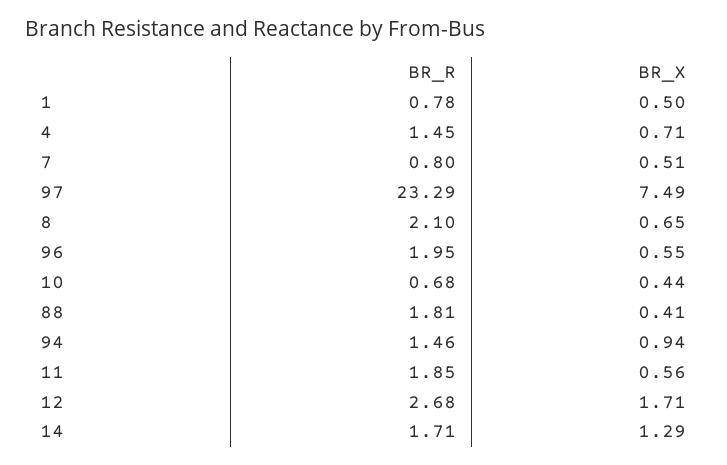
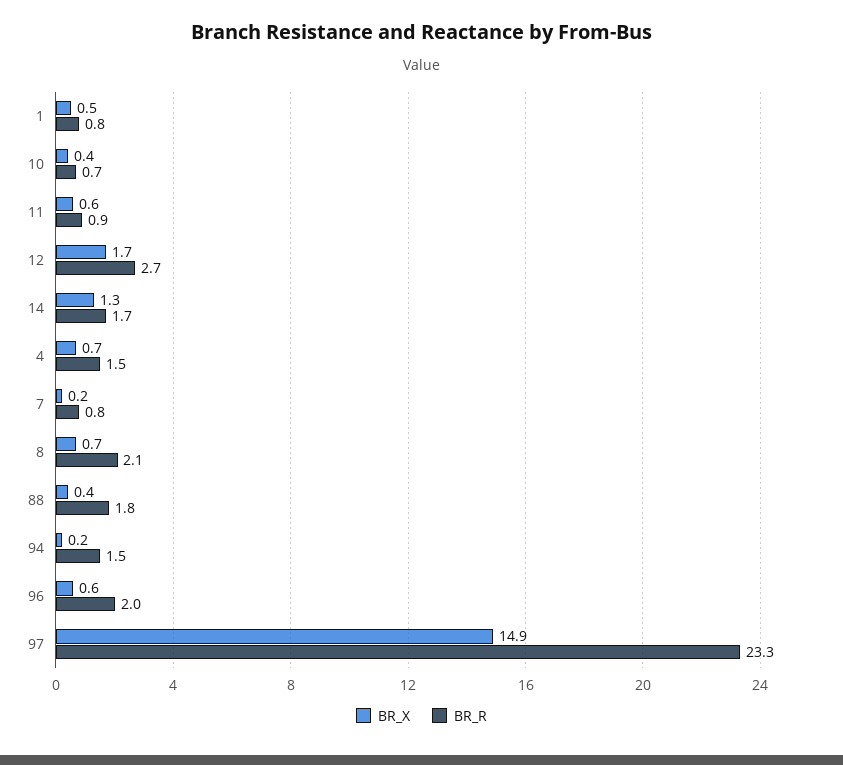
BR_X, 7: 0.51 -> 0.2
BR_X, 97: 7.49 -> 14.9
BR_X, 94: 0.94 -> 0.2
BR_R, 11: 1.85 -> 0.9

